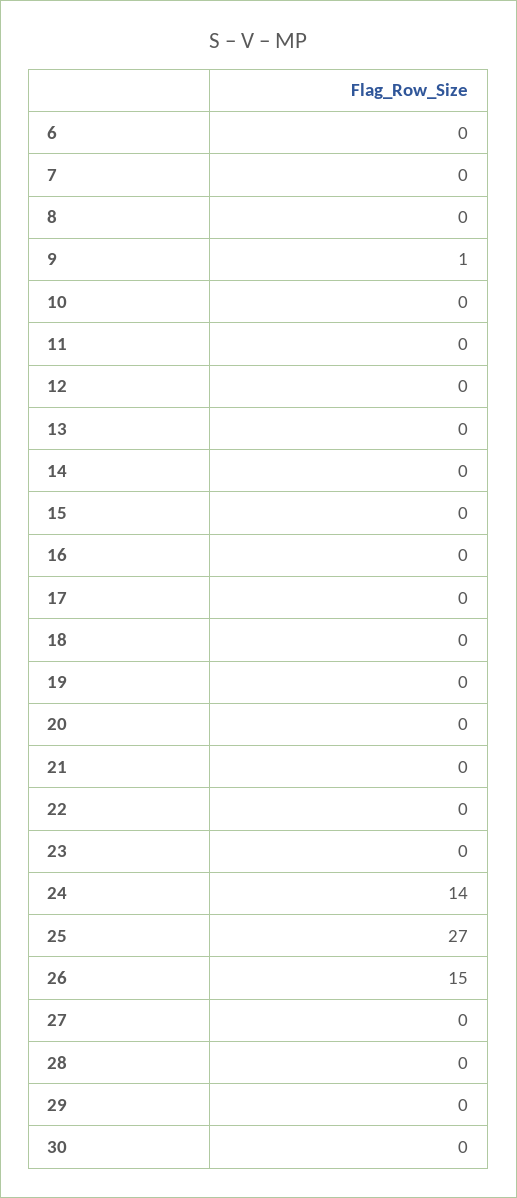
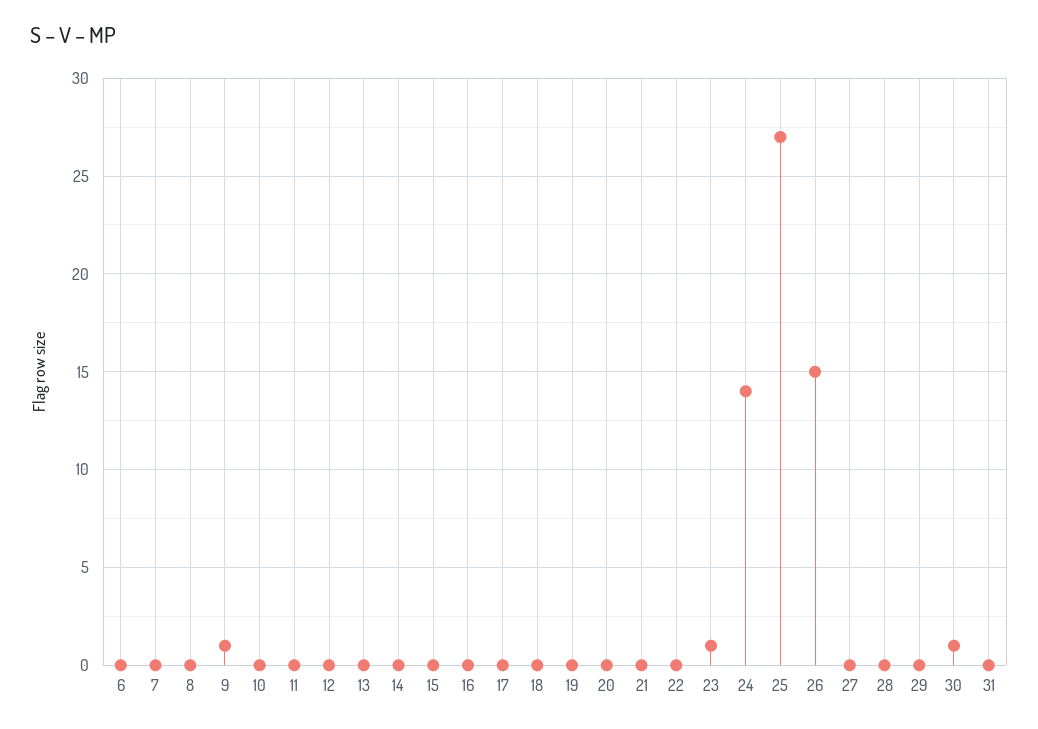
23: 0 -> 1
30: 0 -> 1
31: none -> 0

